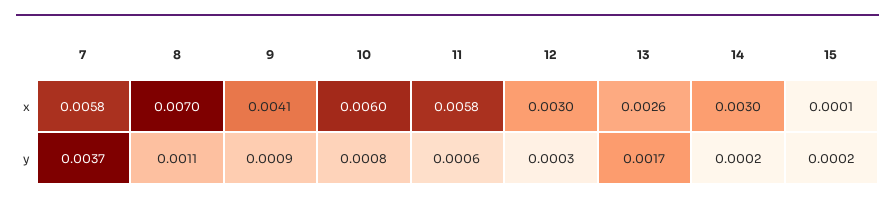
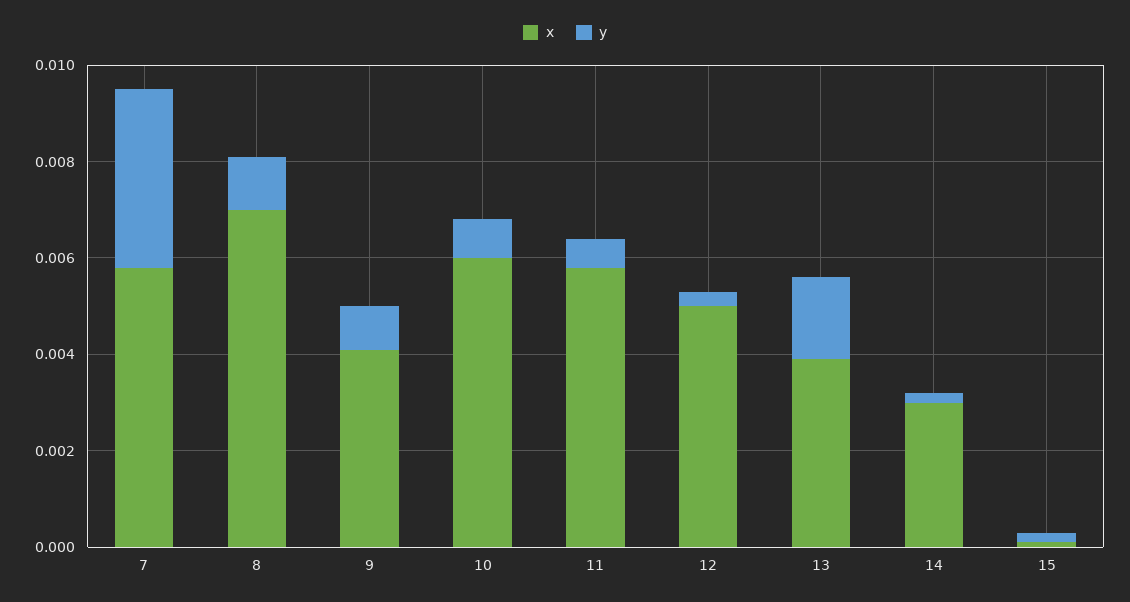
x, 12: 0.003 -> 0.005
x, 13: 0.0026 -> 0.004

